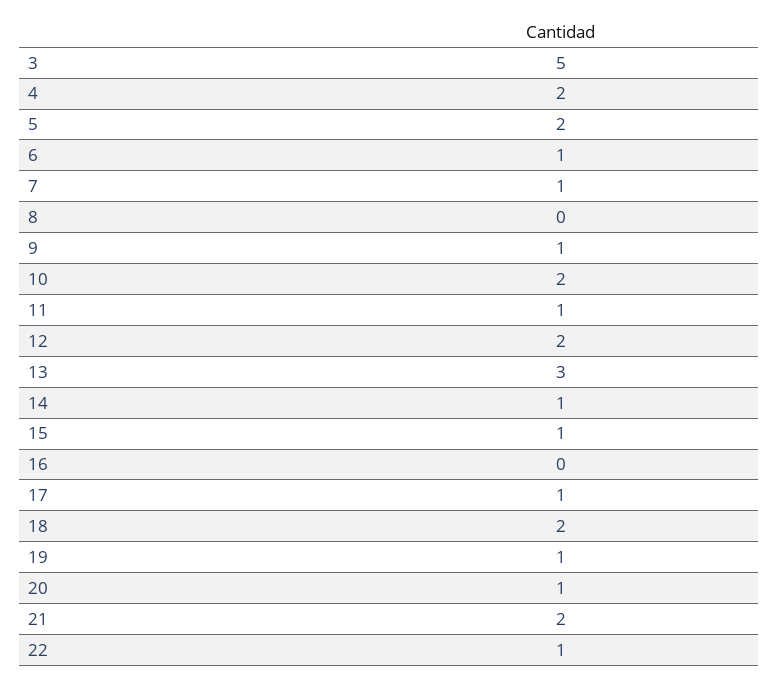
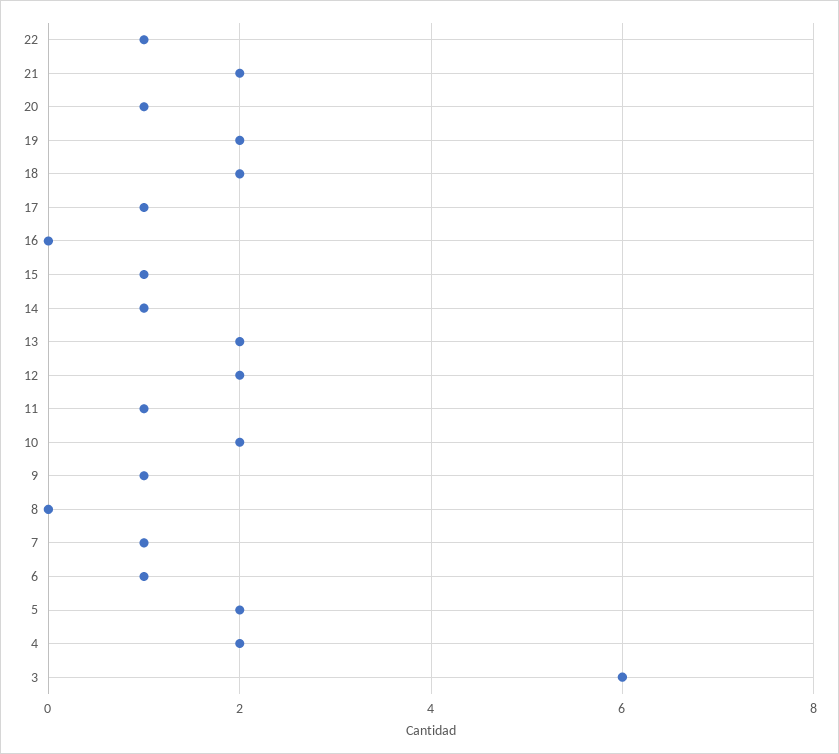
3: 5 -> 6
13: 3 -> 2
19: 1 -> 2

